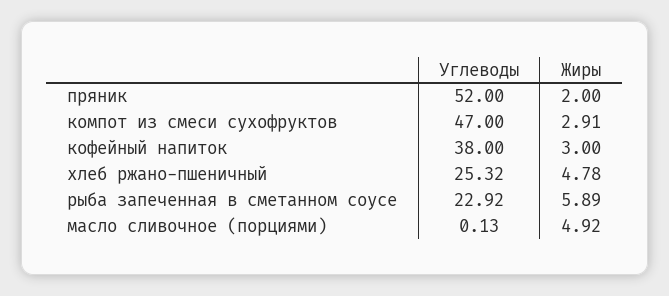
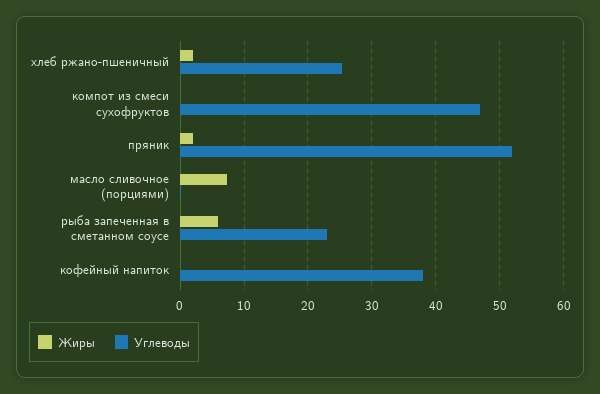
Жиры, компот из смеси сухофруктов: 2.91 -> 0
Жиры, кофейный напиток: 3 -> 0
Жиры, хлеб ржано-пшеничный: 4.78 -> 2
Жиры, масло сливочное (порциями): 4.92 -> 7

